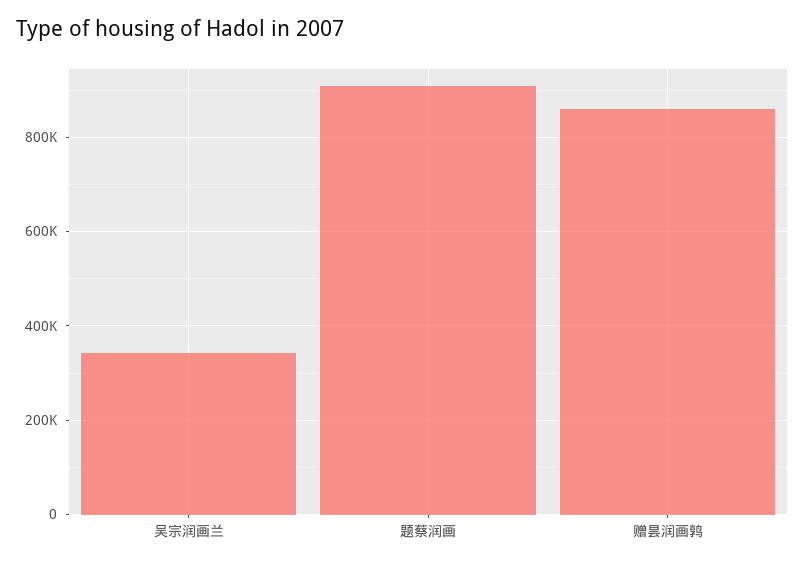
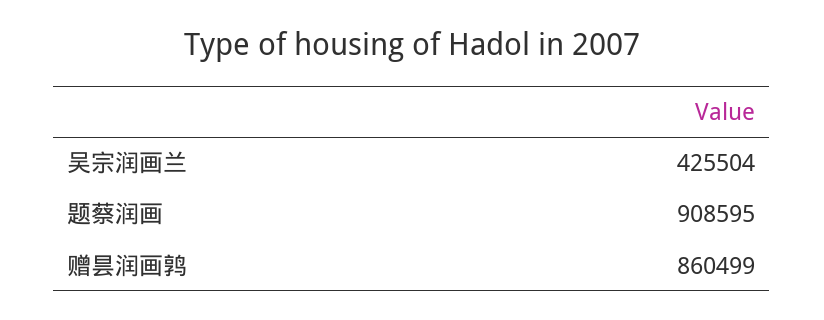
吴宗润画兰: 340000 -> 425504

